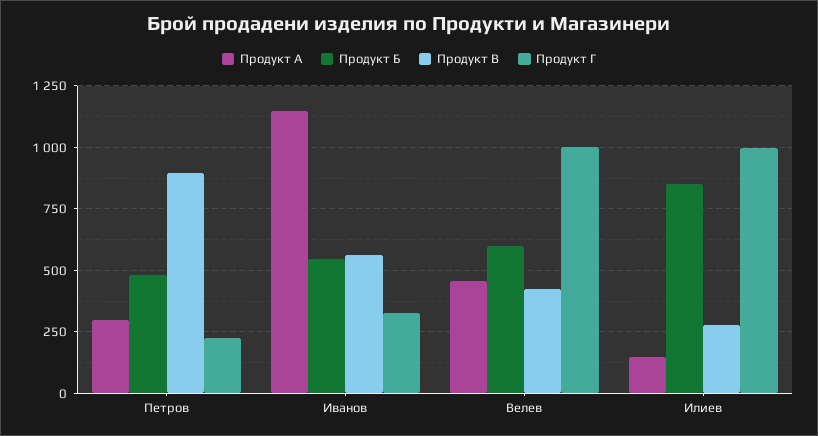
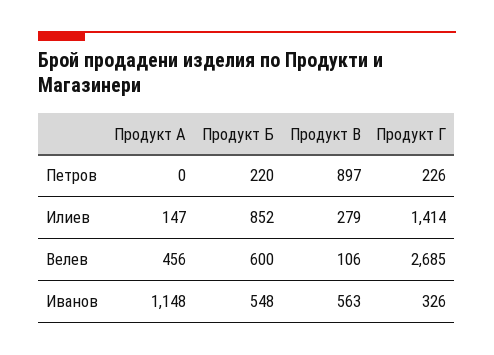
Продукт А, Петров: 300 -> 0
Продукт Б, Петров: 475 -> 220
Продукт В, Велев: 425 -> 106
Продукт Г, Велев: 1000 -> 2685
Продукт Г, Илиев: 1000 -> 1414

